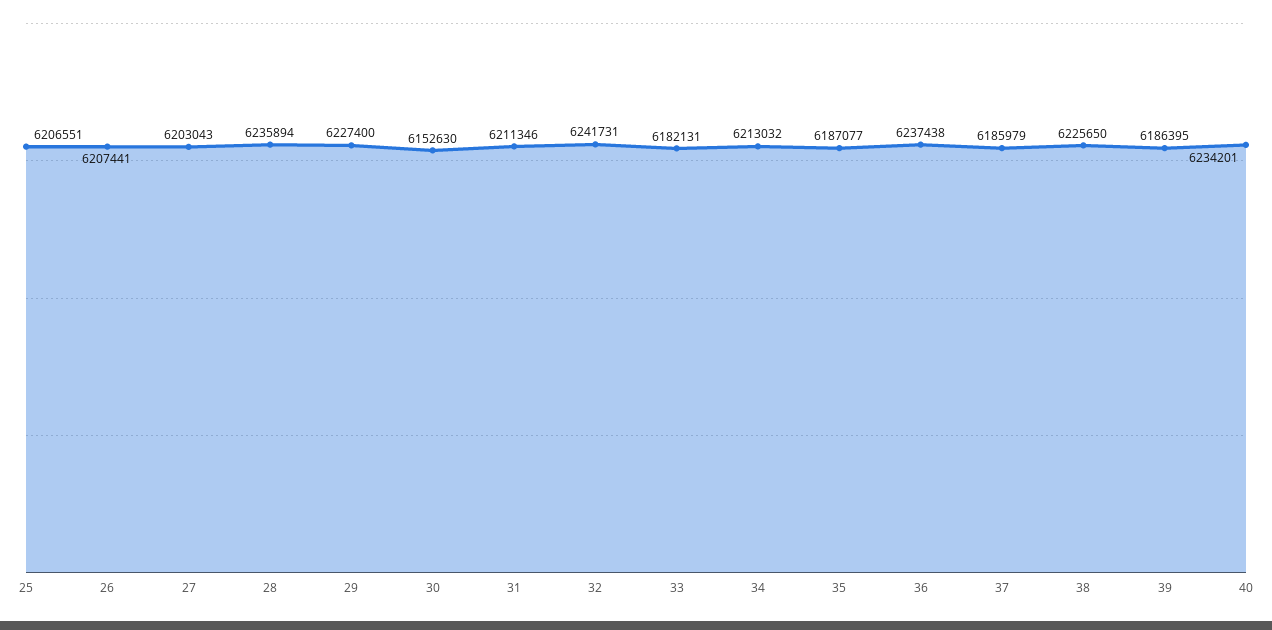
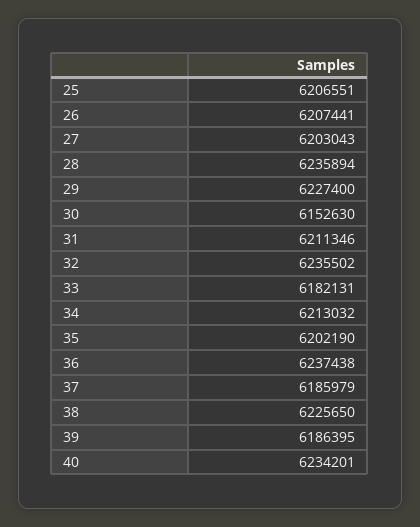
32: 6241731 -> 6235502
35: 6187077 -> 6202190

